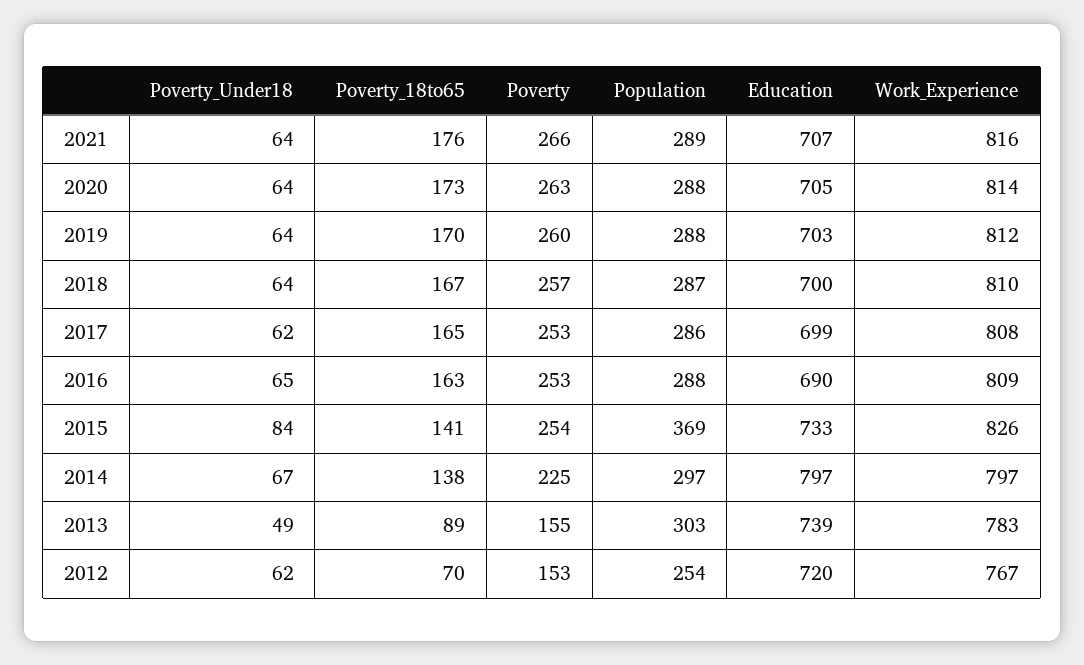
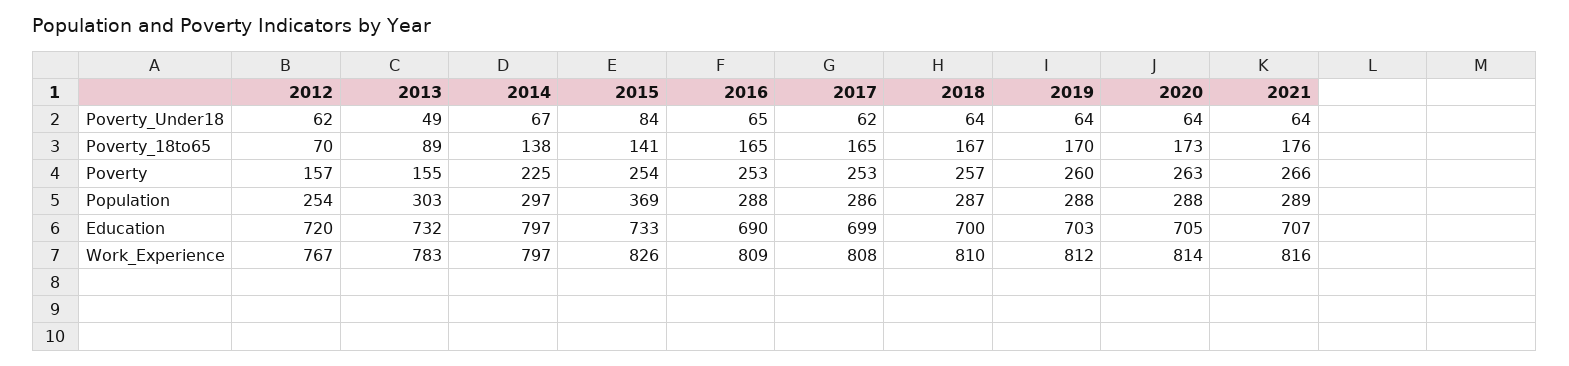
Poverty_18to65, 2016: 163 -> 165
Education, 2013: 739 -> 732
Poverty, 2012: 153 -> 157

